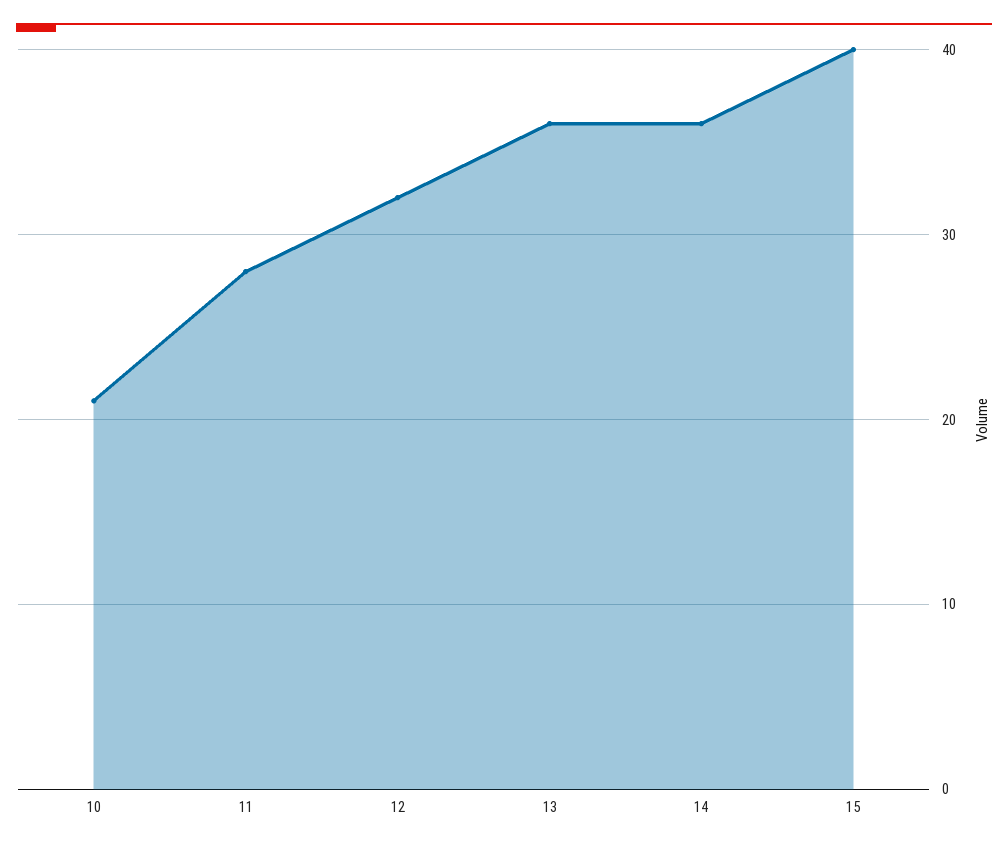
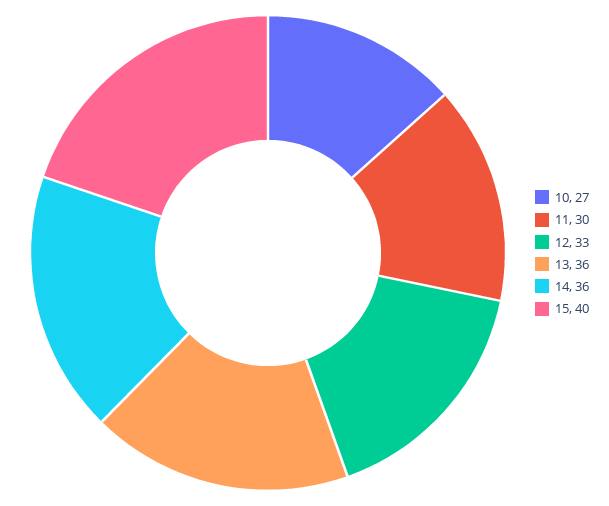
10: 21 -> 27
11: 28 -> 30
12: 32 -> 33

